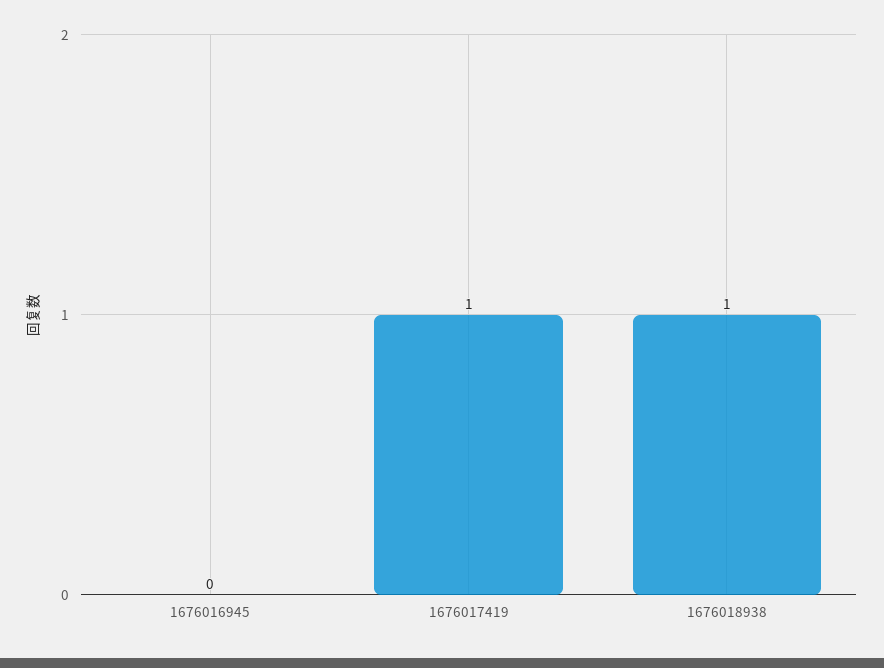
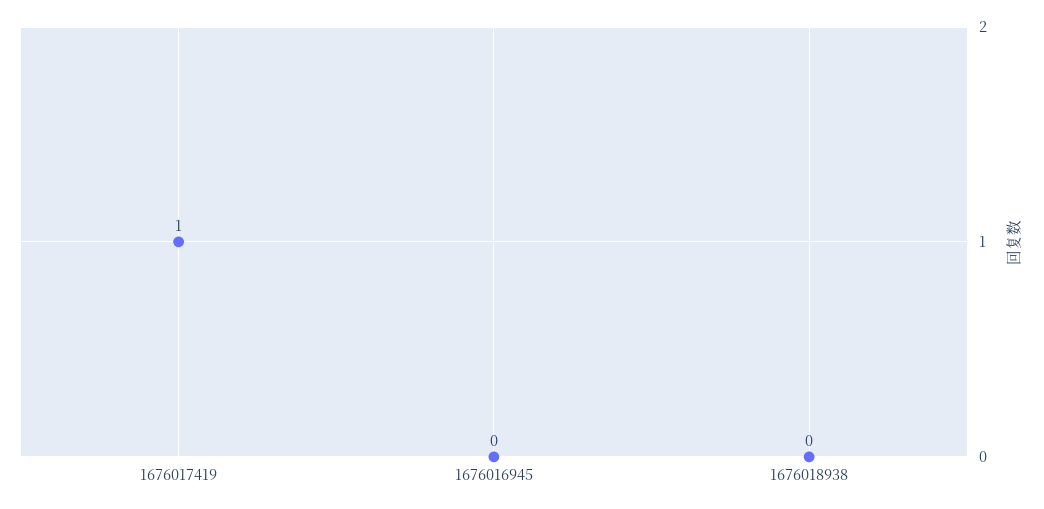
1676018938: 1 -> 0

